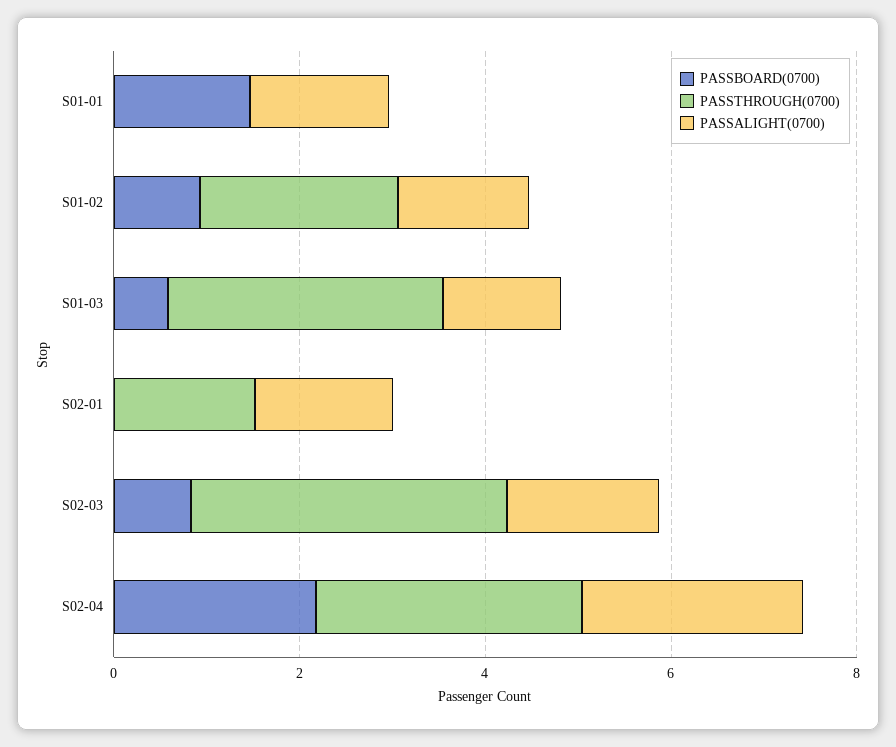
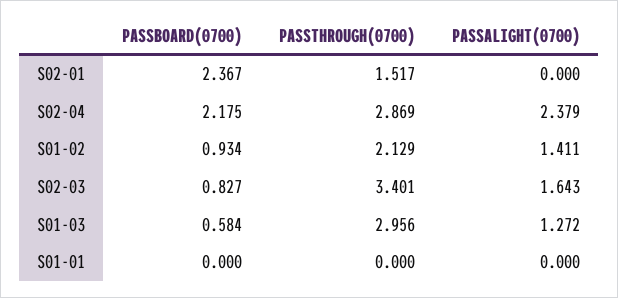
PASSBOARD(0700), S01-01: 1.5 -> 0
PASSALIGHT(0700), S01-01: 1.5 -> 0
PASSBOARD(0700), S02-01: 0 -> 2.367
PASSALIGHT(0700), S02-01: 1.5 -> 0

